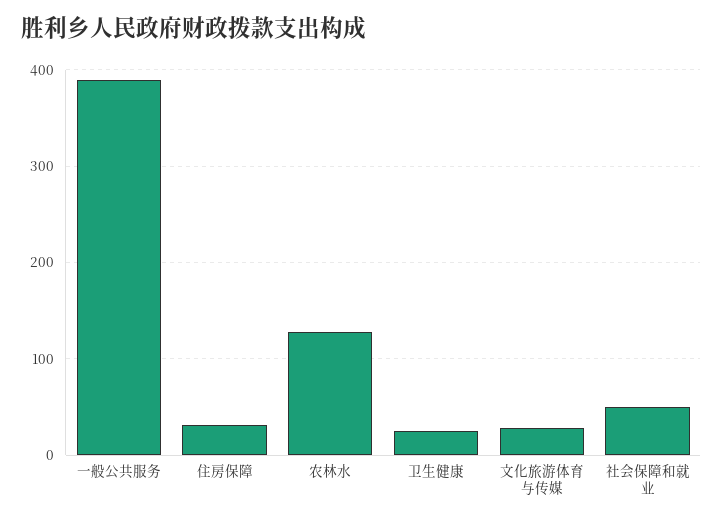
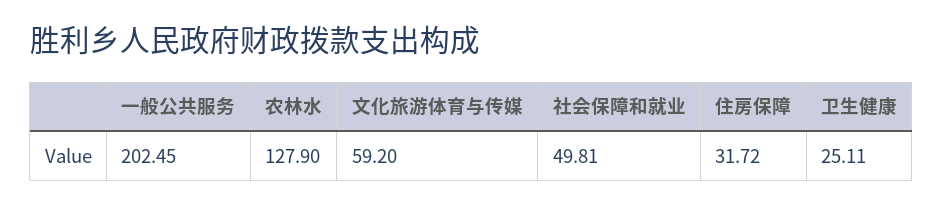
一般公共服务: 390 -> 202.45
文化旅游体育与传媒: 30 -> 59.2

